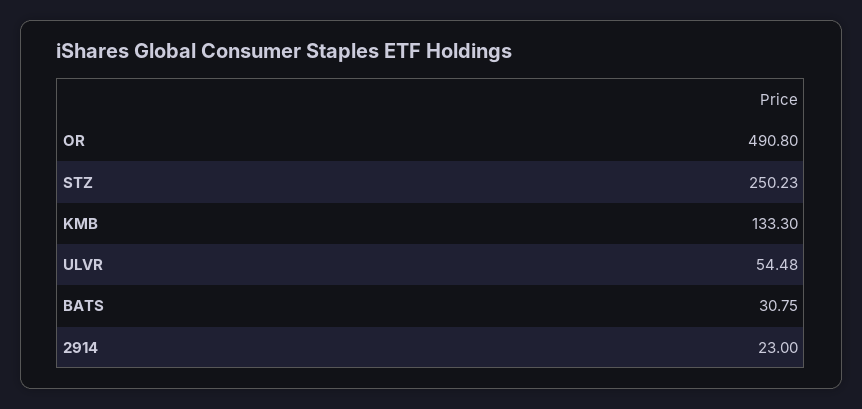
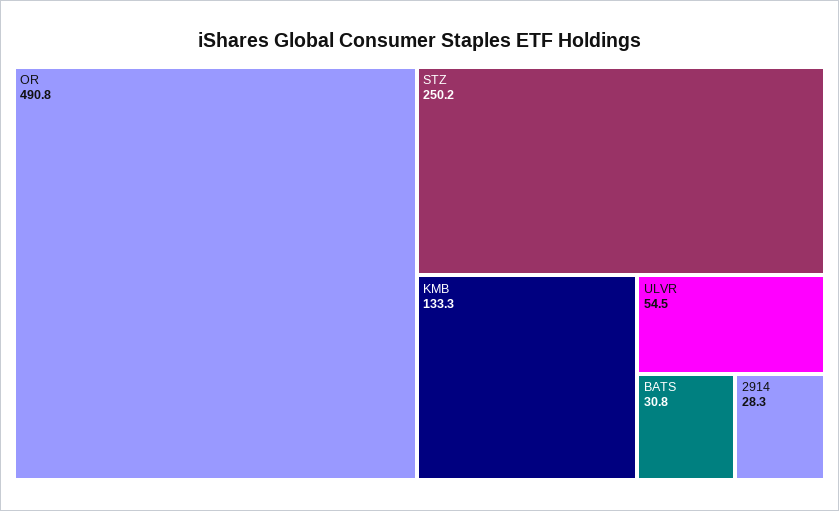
2914: 23 -> 28.3

